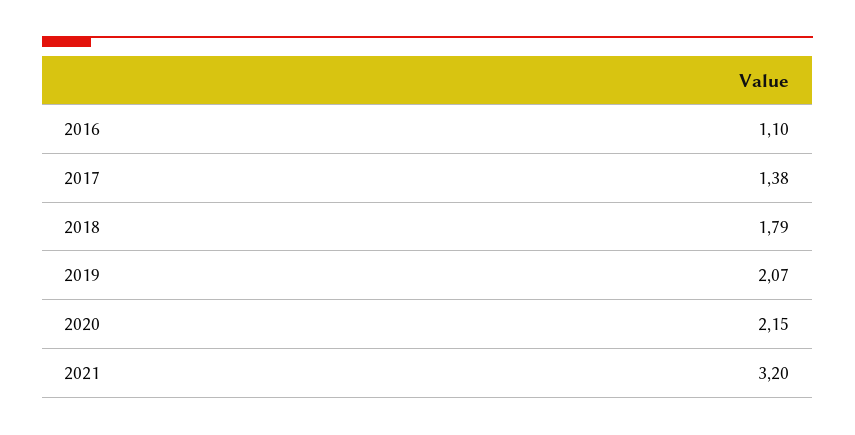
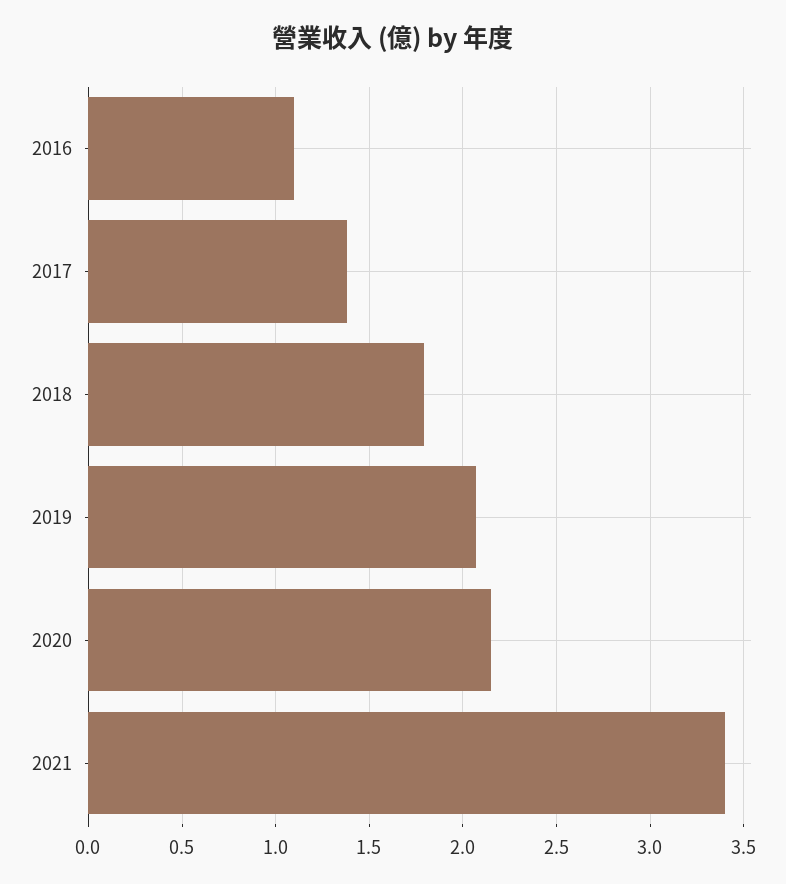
2021: 3.2 -> 3.4

